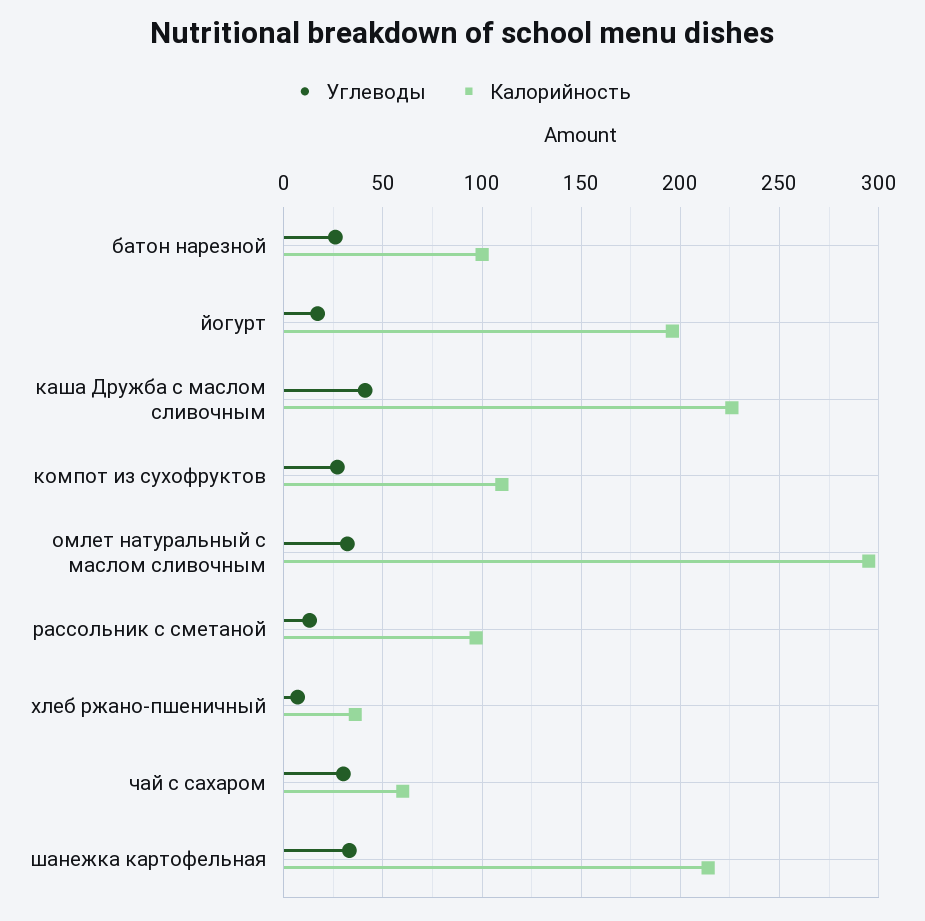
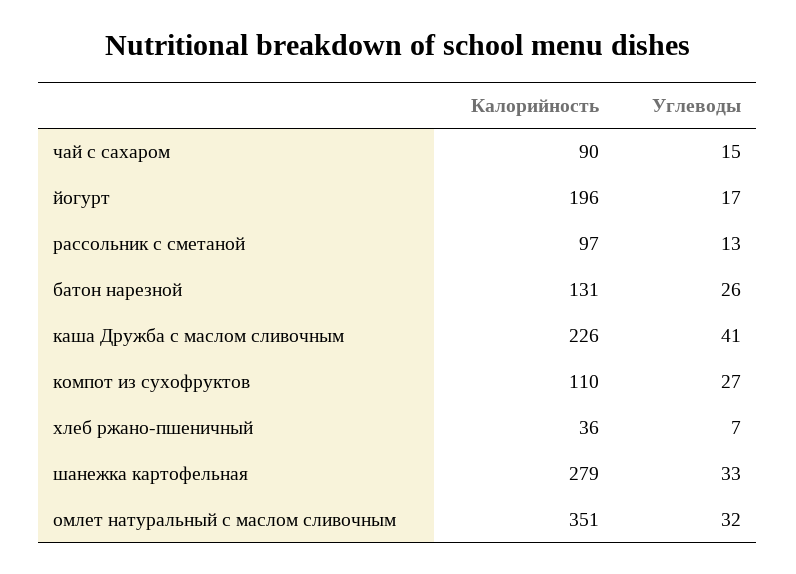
Калорийность, батон нарезной: 100 -> 131
Калорийность, омлет натуральный с маслом сливочным: 295 -> 351
Углеводы, чай с сахаром: 30 -> 15
Калорийность, чай с сахаром: 60 -> 90
Калорийность, шанежка картофельная: 215 -> 279

